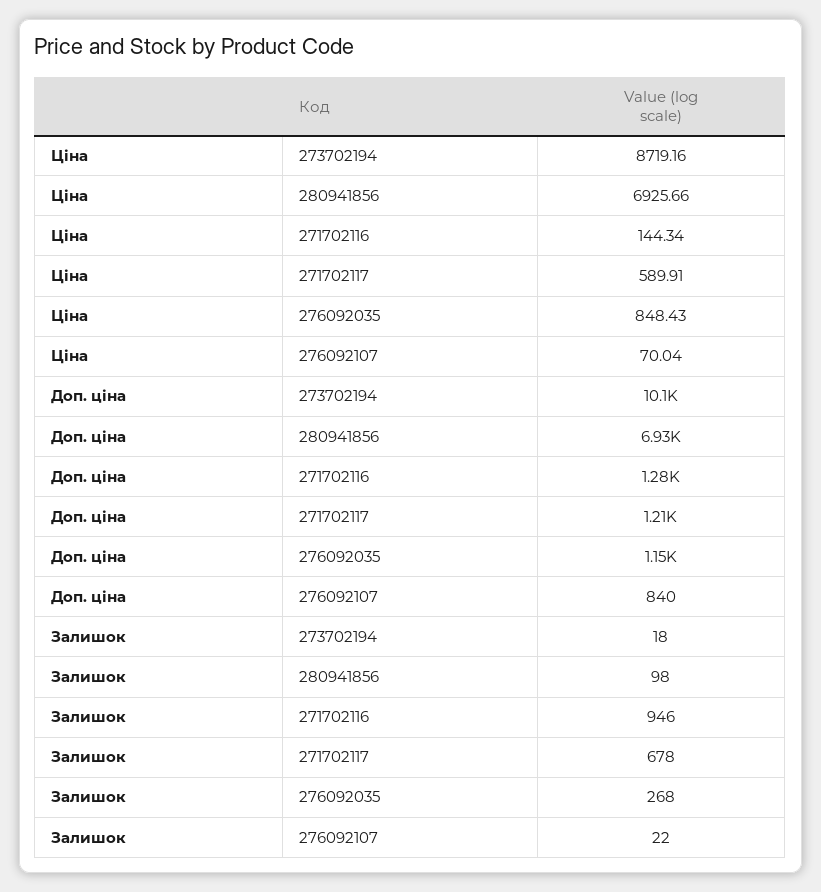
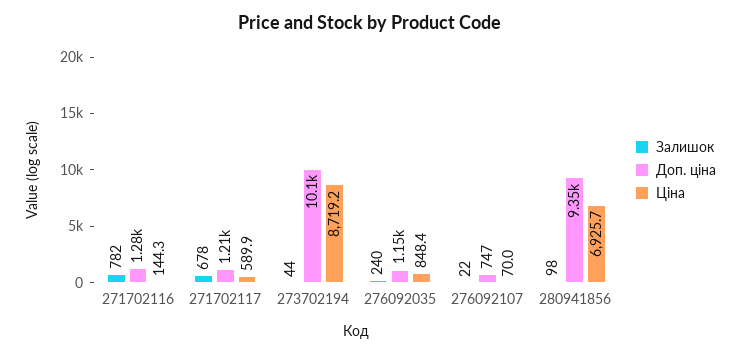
Доп. ціна, 280941856: 6930 -> 9350
Доп. ціна, 276092107: 840 -> 747
Залишок, 273702194: 18 -> 44
Залишок, 271702116: 946 -> 782
Залишок, 276092035: 268 -> 240

